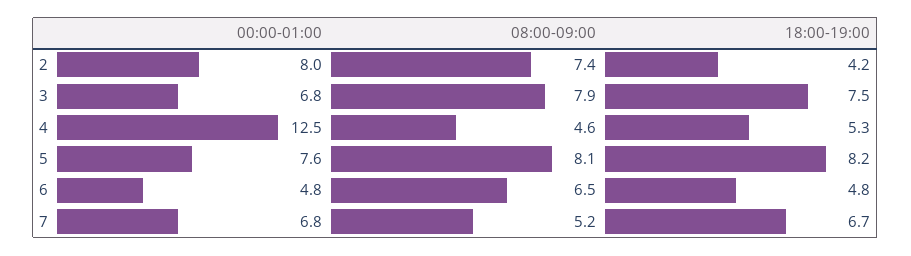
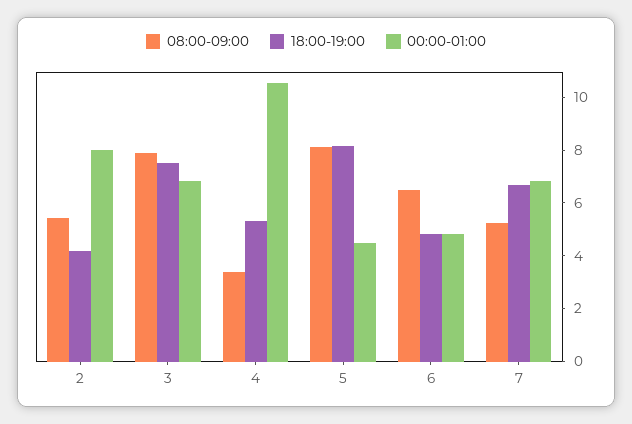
08:00-09:00, 2: 7.4 -> 5.5
00:00-01:00, 4: 12.5 -> 10.5
08:00-09:00, 4: 4.6 -> 3.5
00:00-01:00, 5: 7.6 -> 4.5

